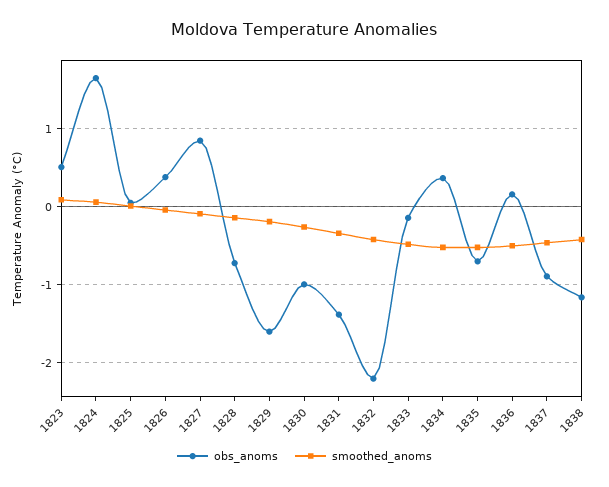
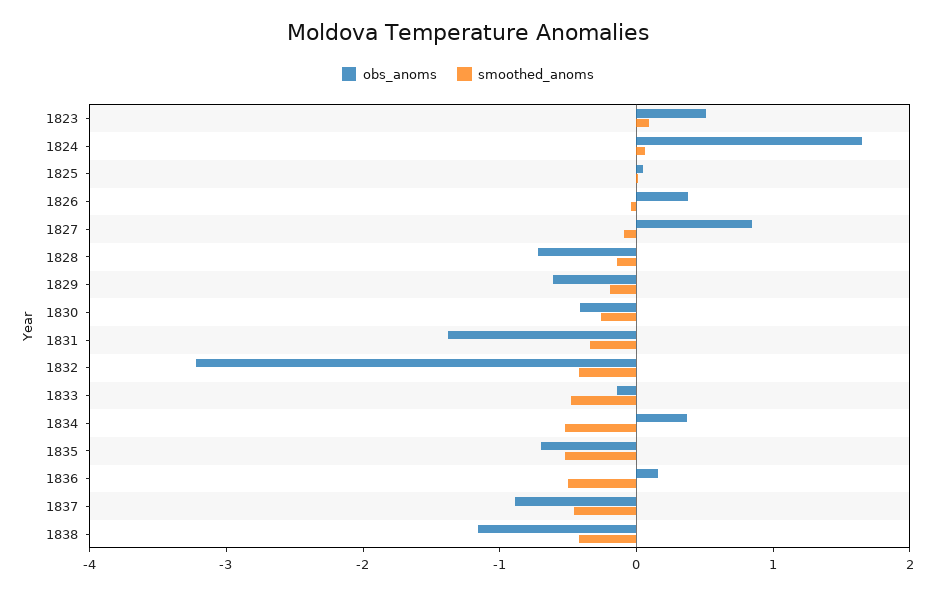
obs_anoms, 1829: -1.6 -> -0.6
obs_anoms, 1830: -1 -> -0.4
obs_anoms, 1832: -2.2 -> -3.2

